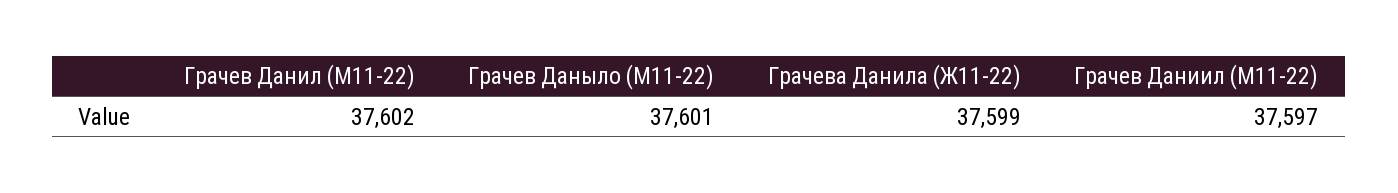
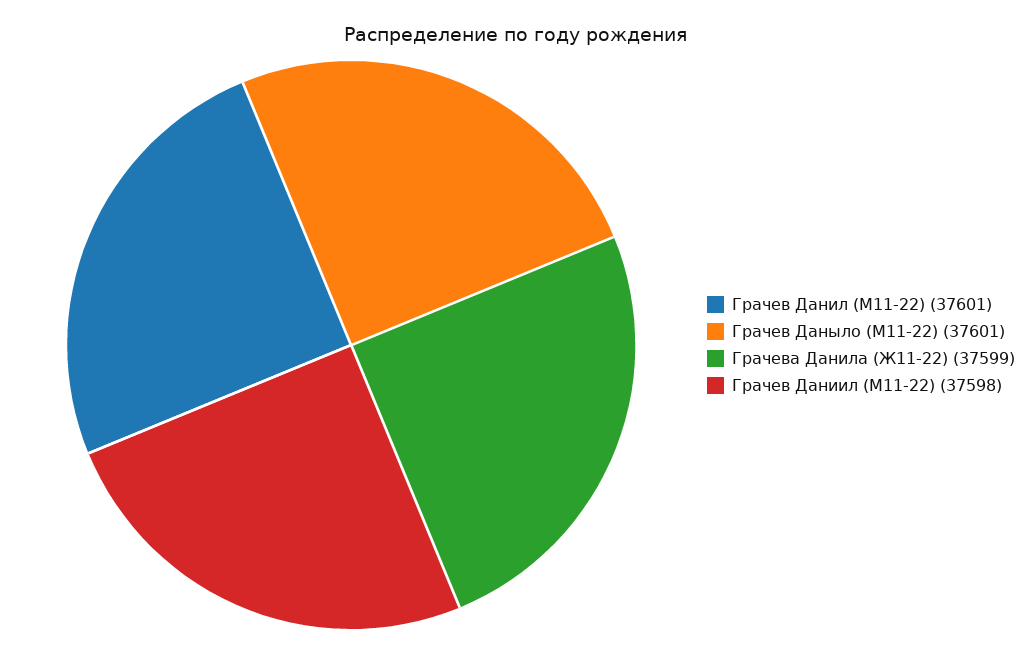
Грачев Данил (М11-22): 37602 -> 37601
Грачев Даниил (М11-22): 37597 -> 37598

